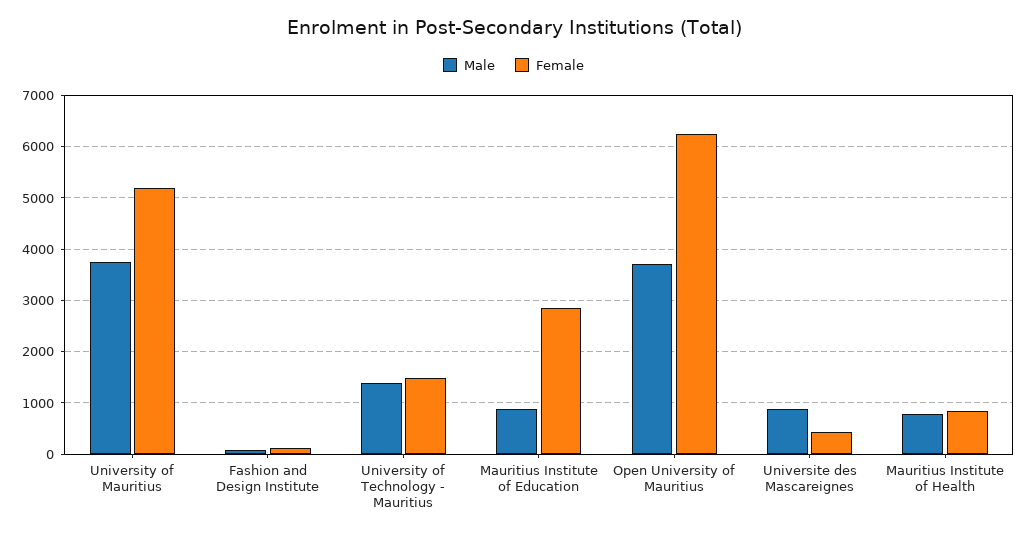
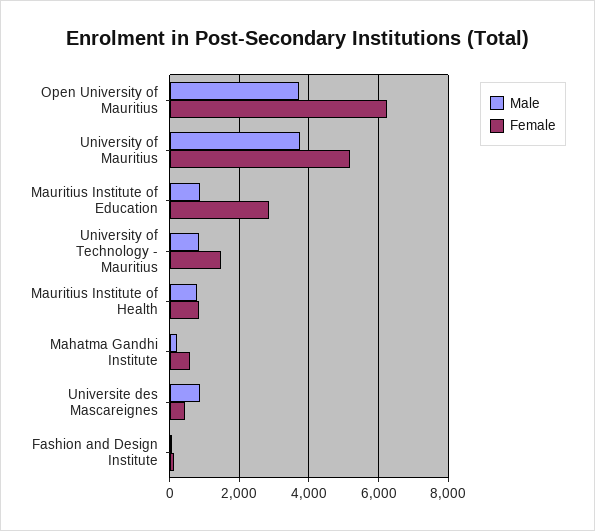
Male, University of Technology - Mauritius: 1400 -> 800
Male, Mahatma Gandhi Institute: none -> 200
Female, Mahatma Gandhi Institute: none -> 600

